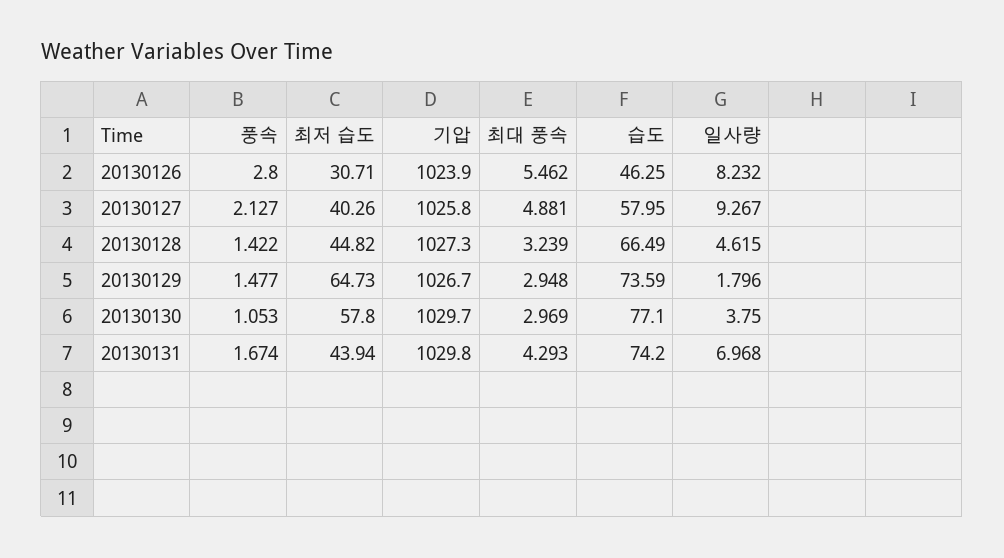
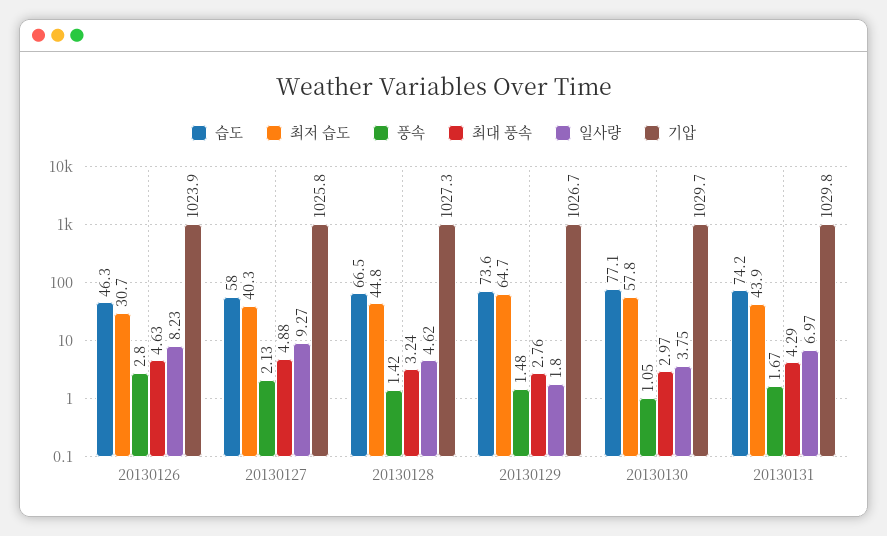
최대 풍속, 20130126: 5.462 -> 4.63
최대 풍속, 20130129: 2.948 -> 2.76

